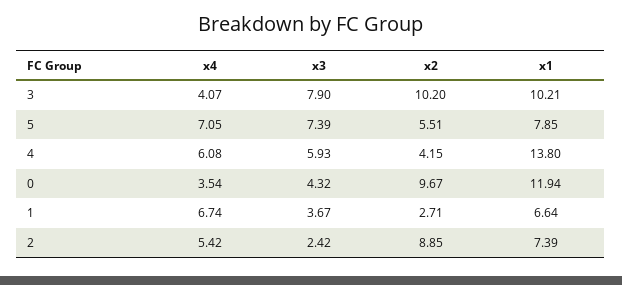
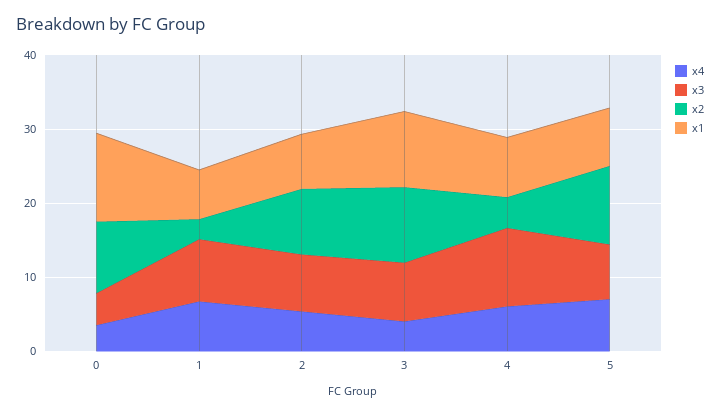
x2, 5: 5.51 -> 10
x3, 4: 5.93 -> 10
x1, 4: 13.8 -> 8
x3, 1: 3.67 -> 8
x3, 2: 2.42 -> 8

